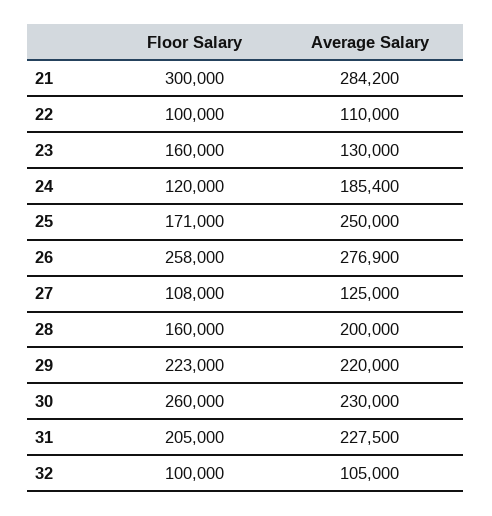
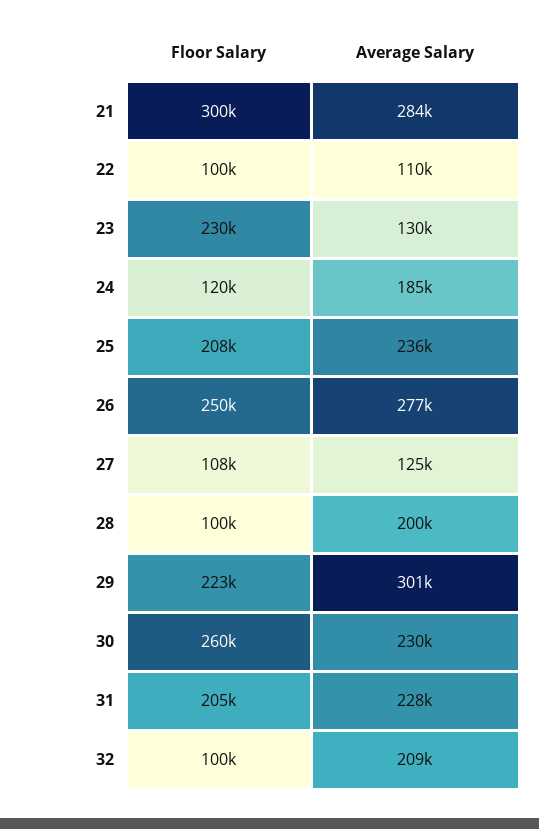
Floor Salary, 23: 160000 -> 230000
Floor Salary, 25: 171000 -> 208000
Average Salary, 25: 250000 -> 236000
Floor Salary, 26: 258000 -> 250000
Floor Salary, 28: 160000 -> 100000
Average Salary, 29: 220000 -> 301000
Average Salary, 32: 105000 -> 209000

